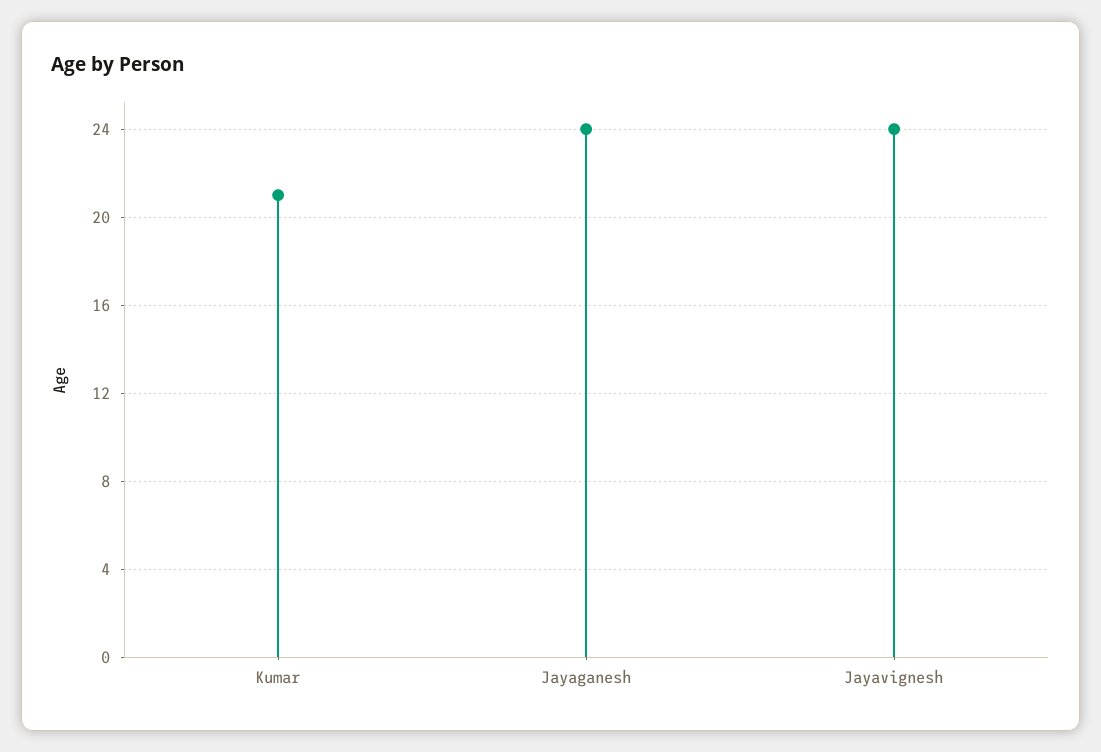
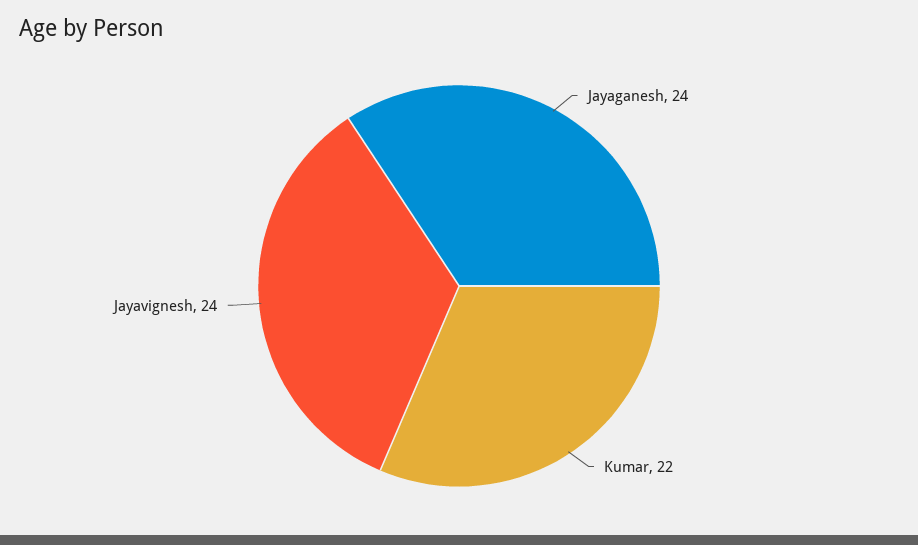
Kumar: 21 -> 22

